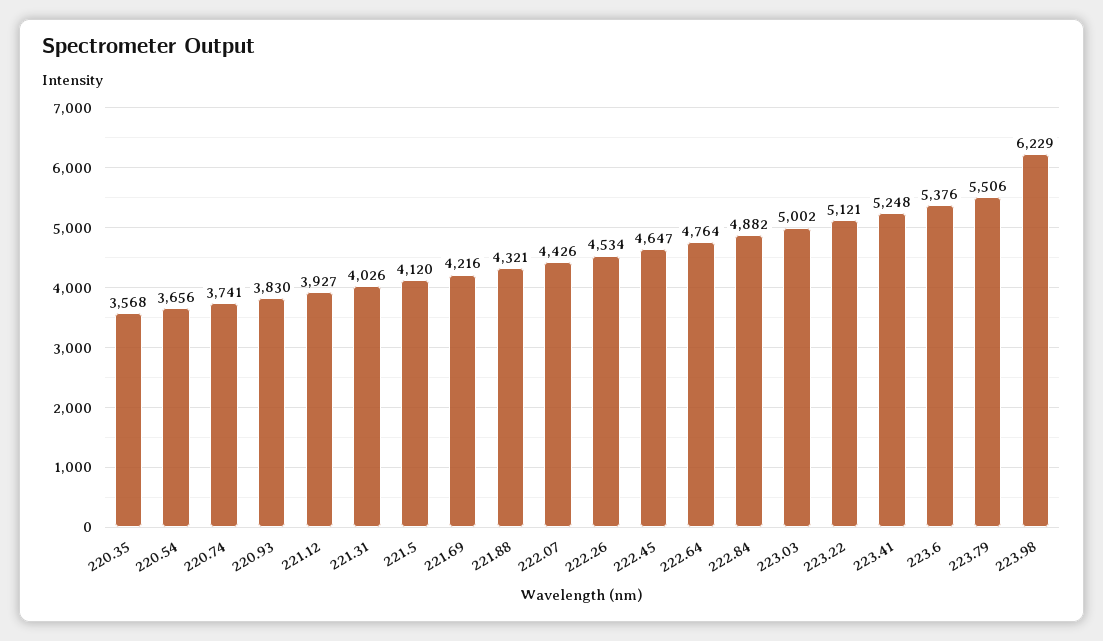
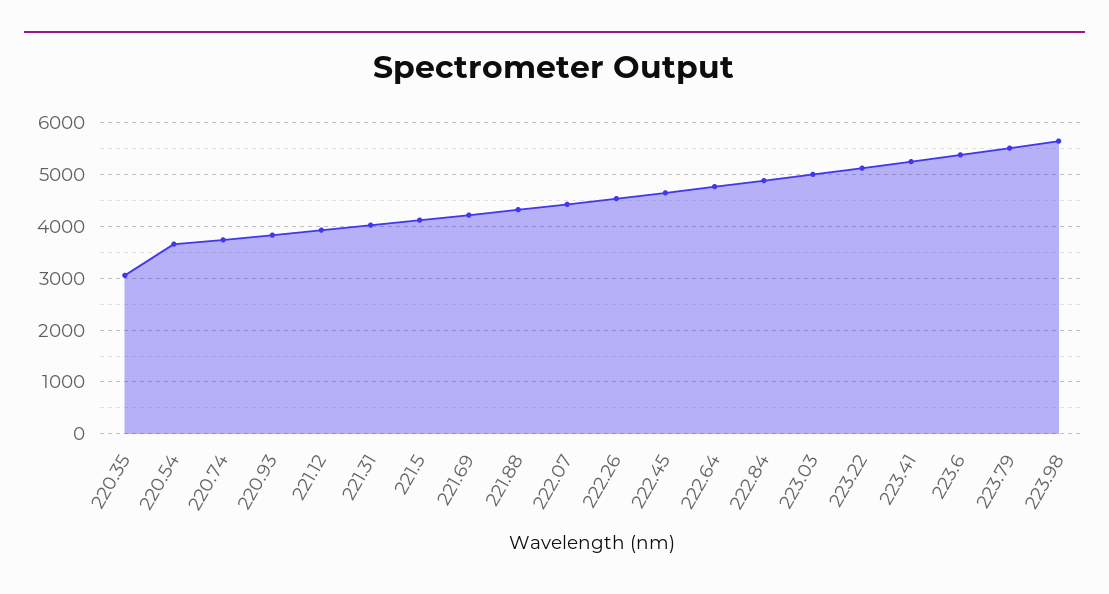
220.35: 3568 -> 3000
223.98: 6229 -> 5600

